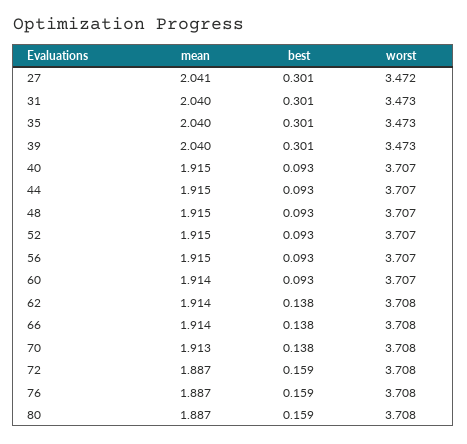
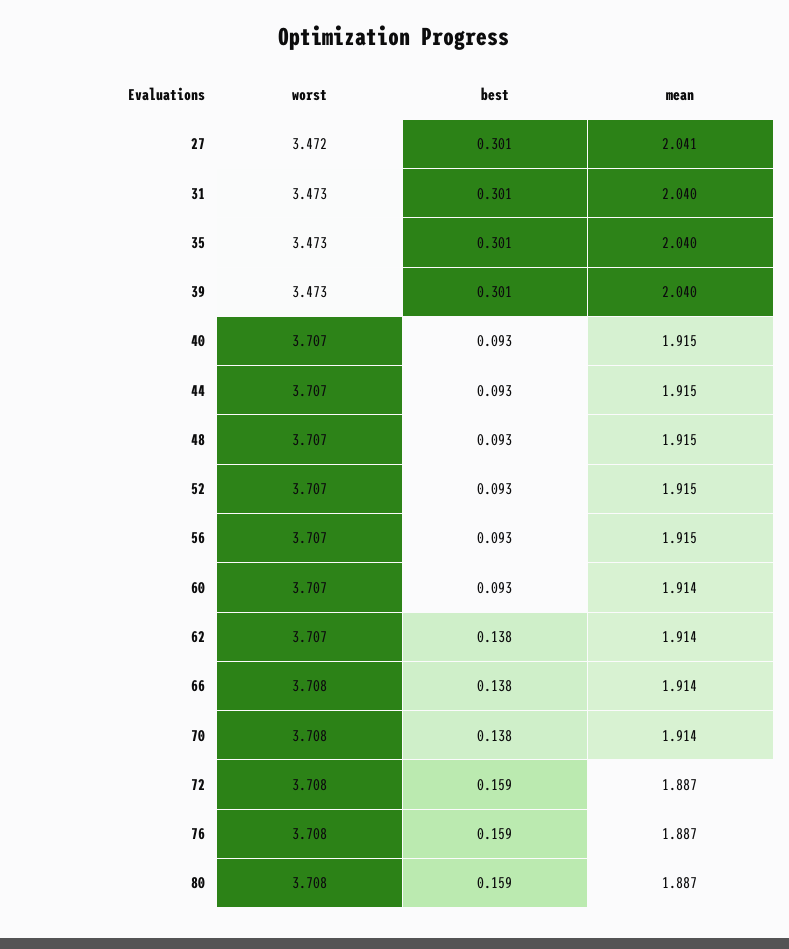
worst, 62: 3.708 -> 3.707
mean, 70: 1.913 -> 1.914

